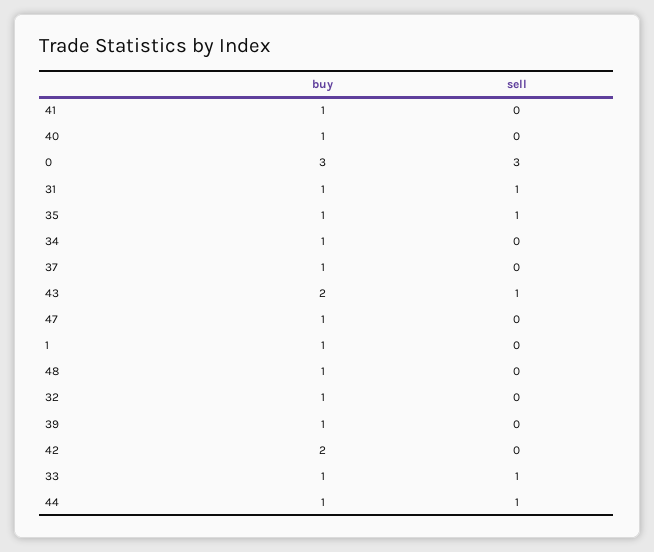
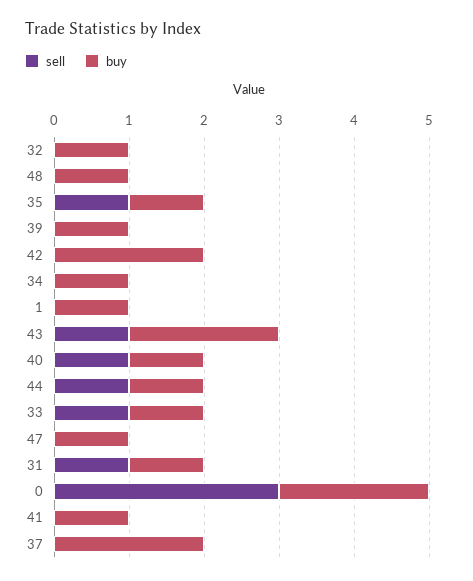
sell, 40: 0 -> 1
buy, 0: 3 -> 2
buy, 37: 1 -> 2

